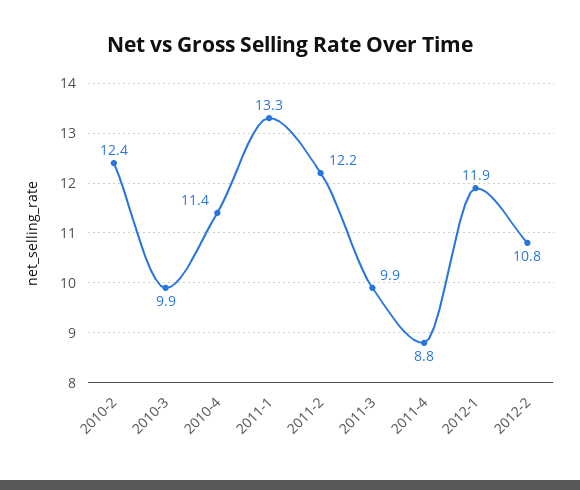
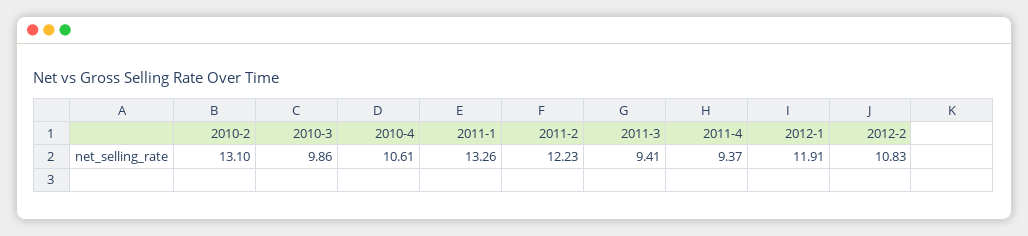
2010-2: 12.4 -> 13.1
2010-4: 11.4 -> 10.61
2011-3: 9.9 -> 9.41
2011-4: 8.8 -> 9.37

